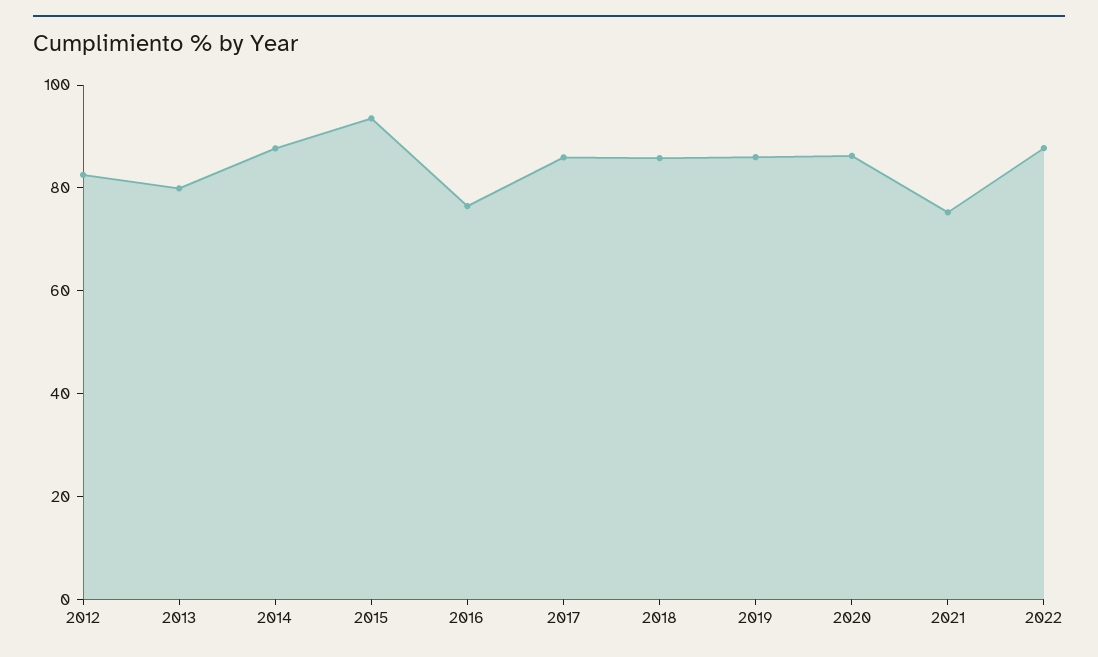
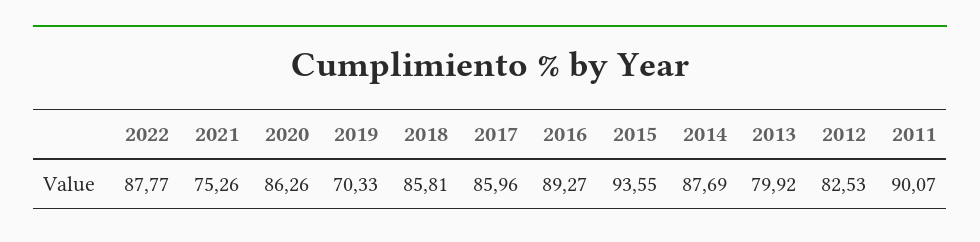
2016: 75 -> 89.27
2019: 85 -> 70.33
2011: none -> 90.07

